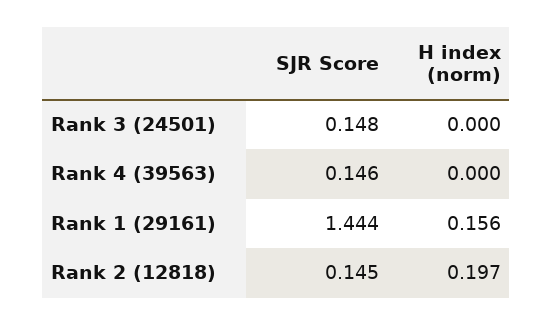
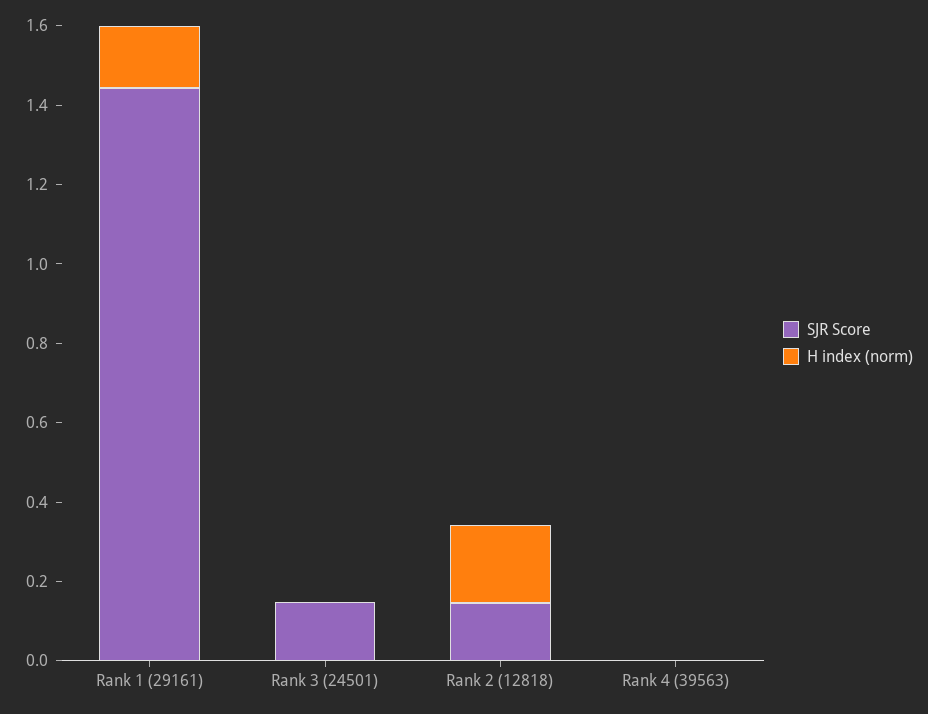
SJR Score, Rank 4 (39563): 0.146 -> 0

